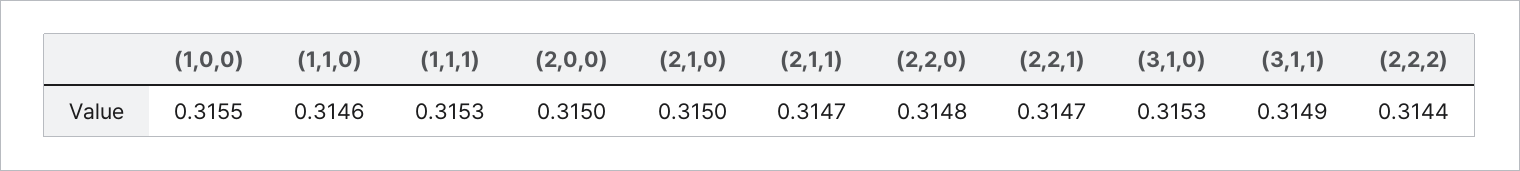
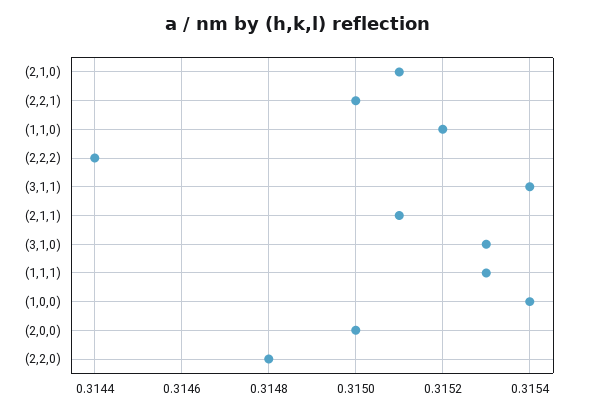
(1,0,0): 0.3155 -> 0.3154
(1,1,0): 0.3146 -> 0.3152
(2,1,0): 0.315 -> 0.3151
(2,1,1): 0.3147 -> 0.3151
(2,2,1): 0.3147 -> 0.315
(3,1,1): 0.3149 -> 0.3154

